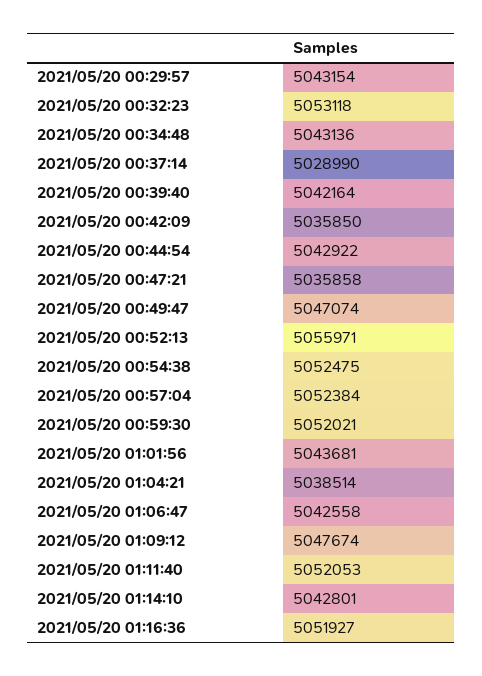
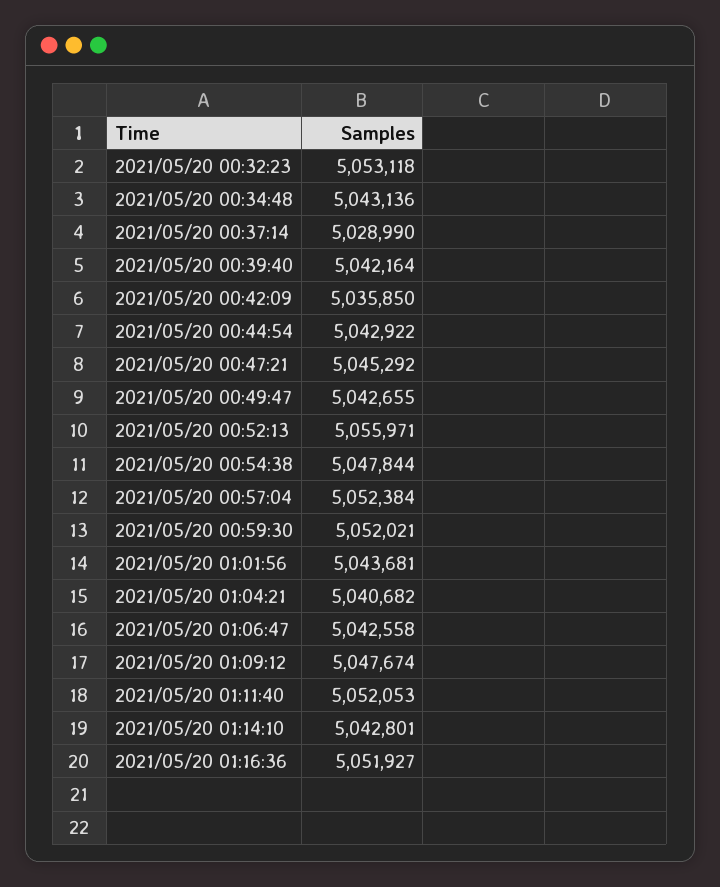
2021/05/20 00:29:57: 5043154 -> none
2021/05/20 00:47:21: 5035858 -> 5045292
2021/05/20 00:49:47: 5047074 -> 5042655
2021/05/20 00:54:38: 5052475 -> 5047844
2021/05/20 01:04:21: 5038514 -> 5040682

